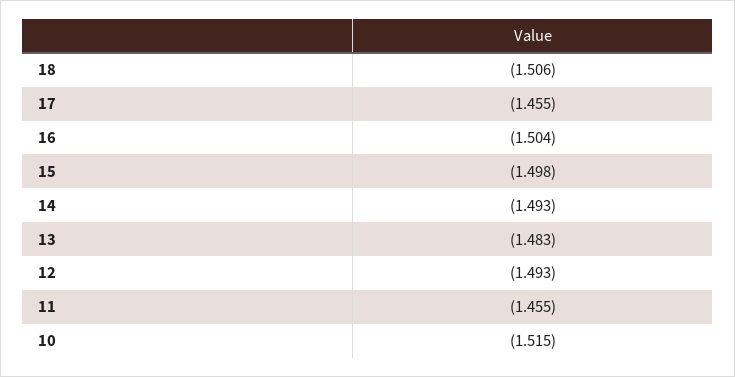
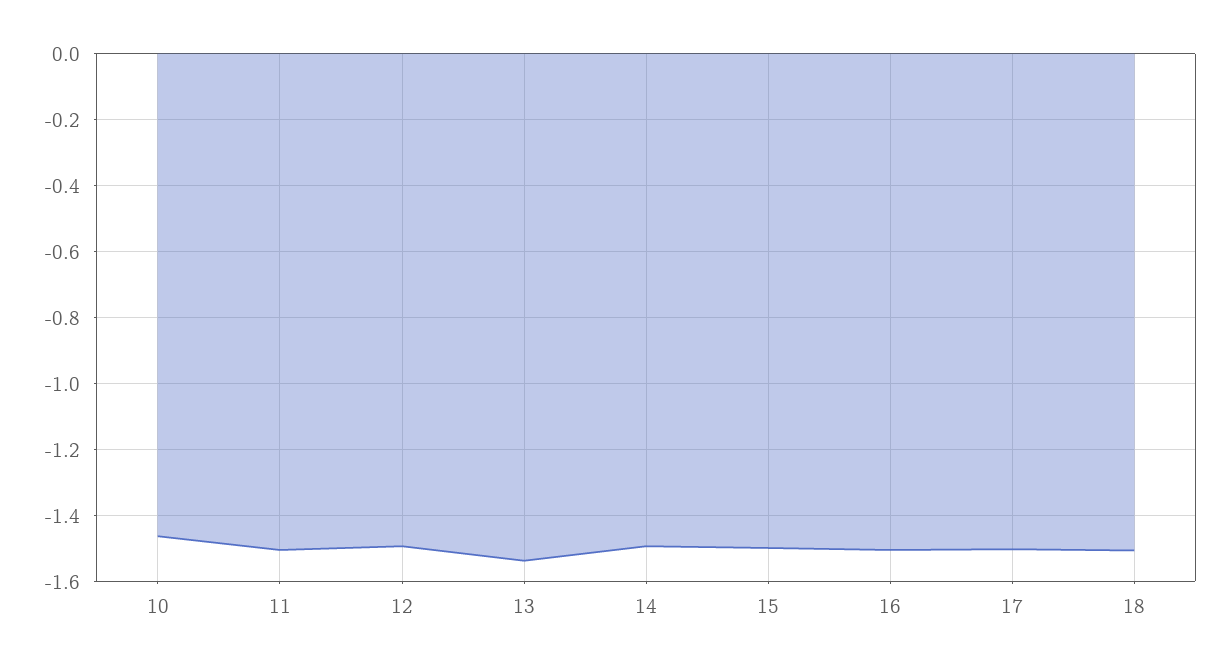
17: -1.455 -> -1.5
13: -1.483 -> -1.54
11: -1.455 -> -1.5
10: -1.515 -> -1.46

